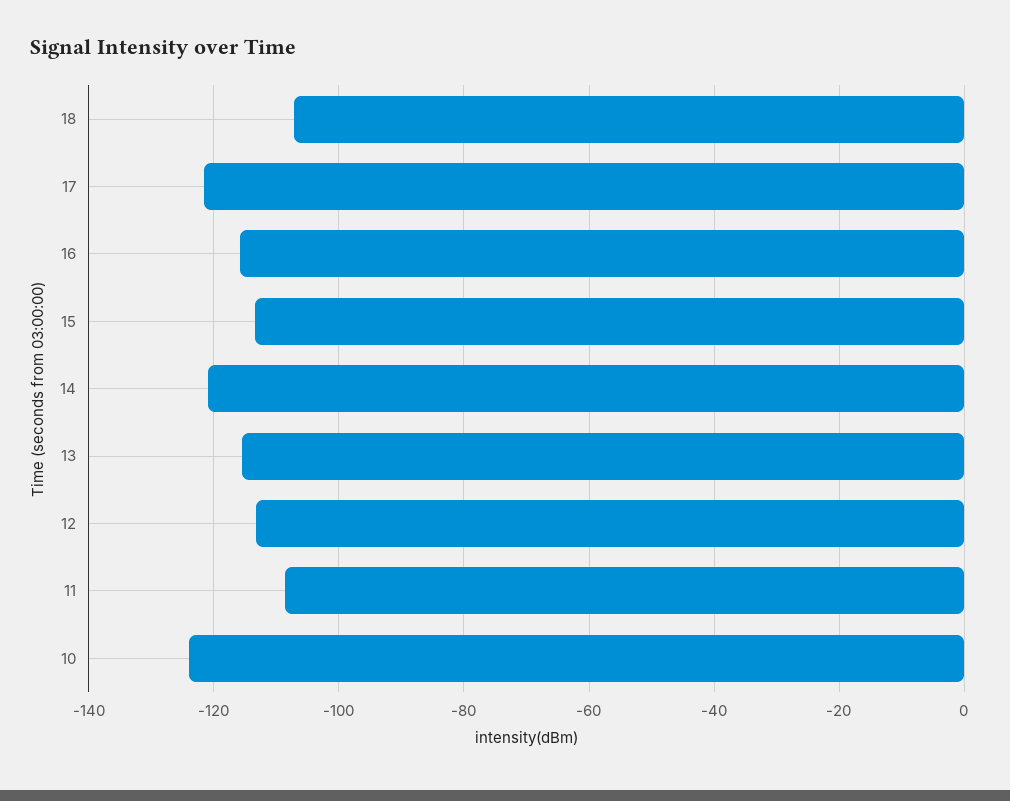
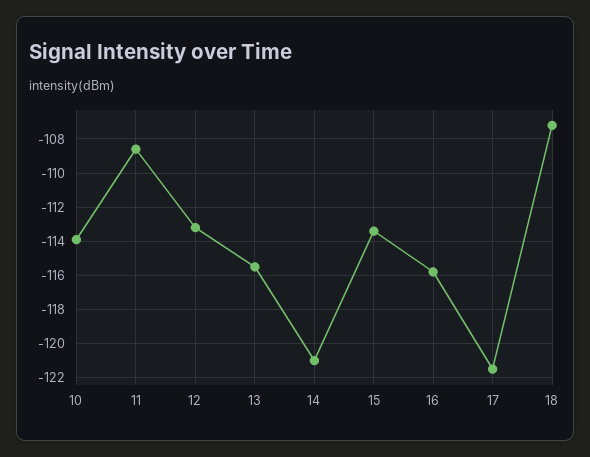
10: -124 -> -114

